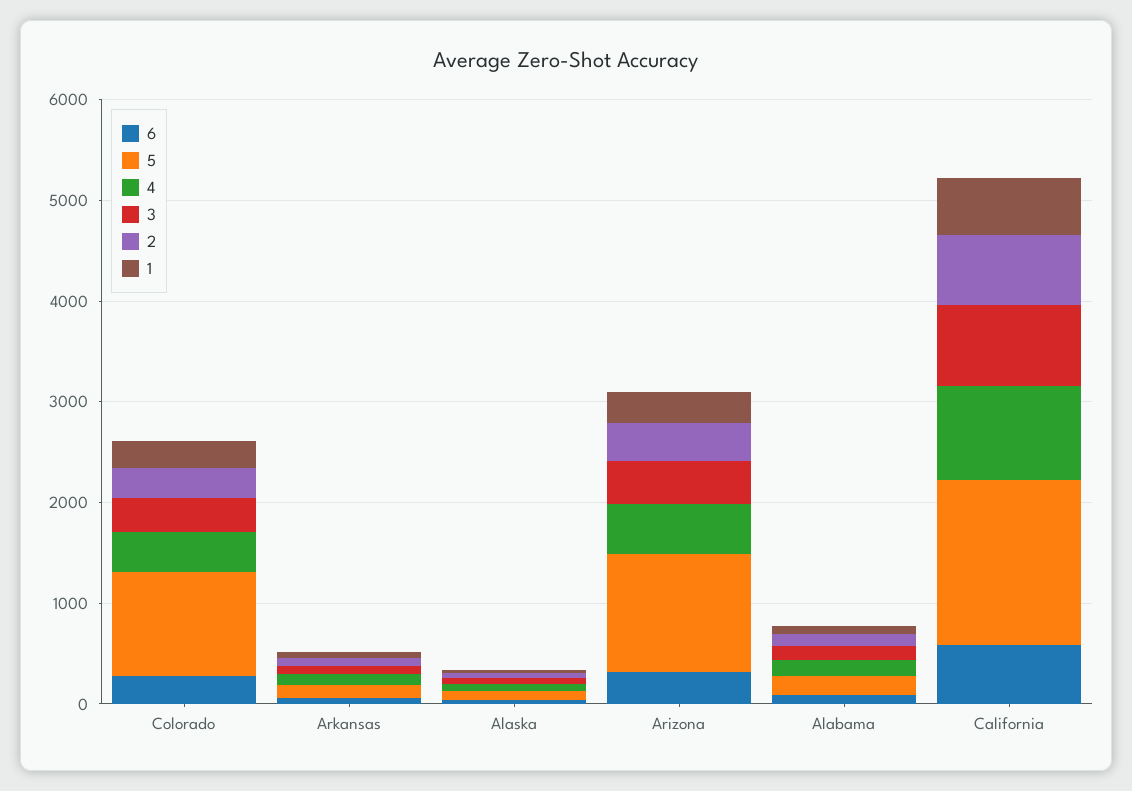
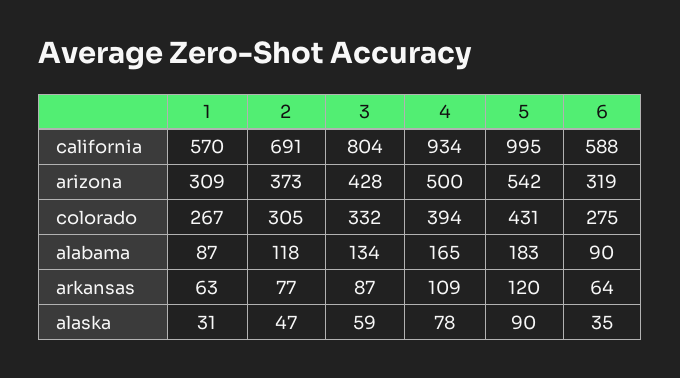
5, Colorado: 1000 -> 431
5, Arizona: 1200 -> 542
5, California: 1600 -> 995

